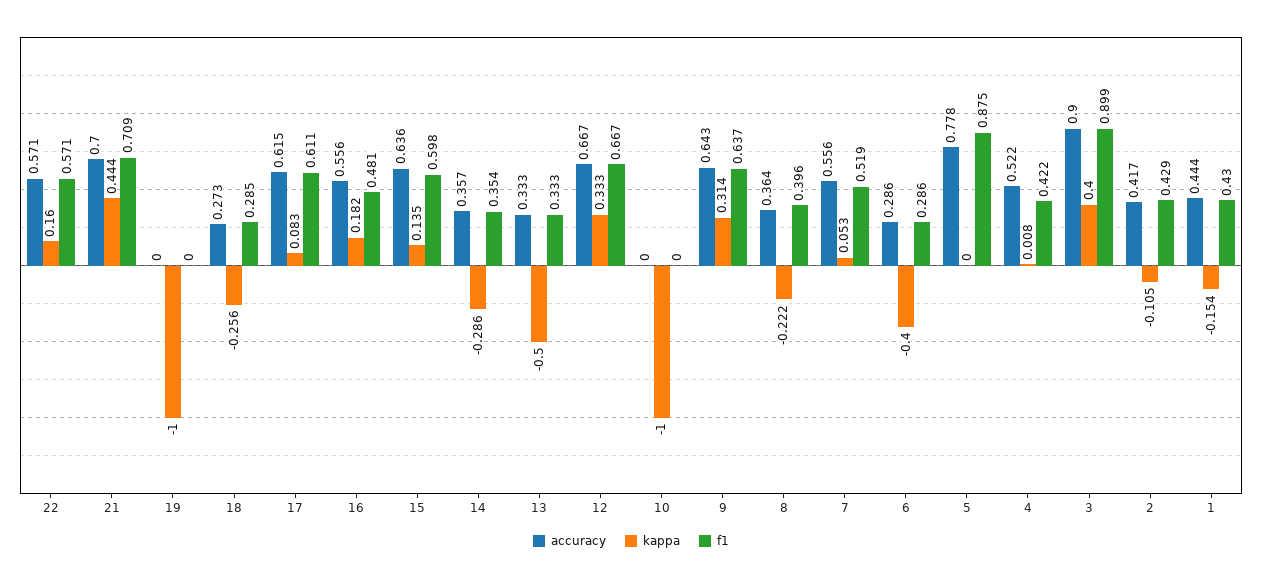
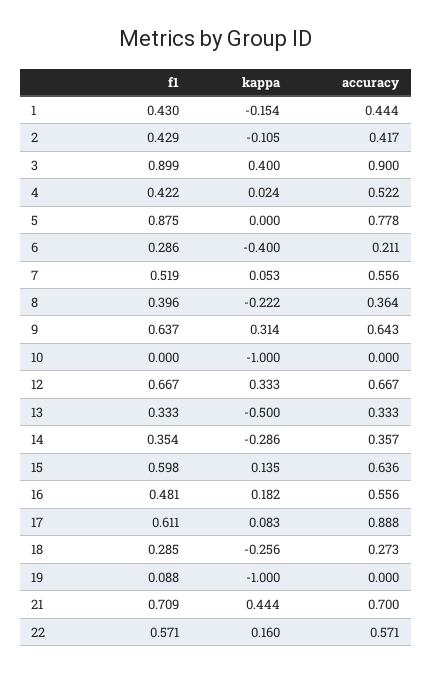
f1, 19: 0 -> 0.088
accuracy, 17: 0.615 -> 0.888
accuracy, 6: 0.286 -> 0.211
kappa, 4: 0.008 -> 0.024

